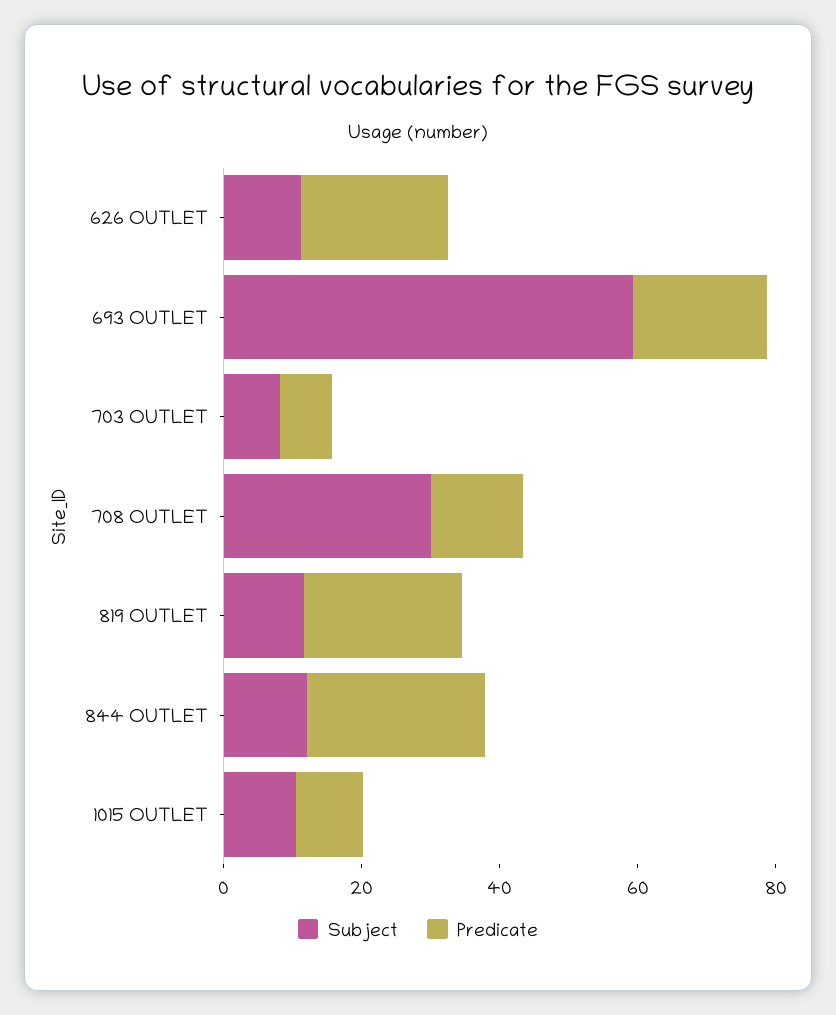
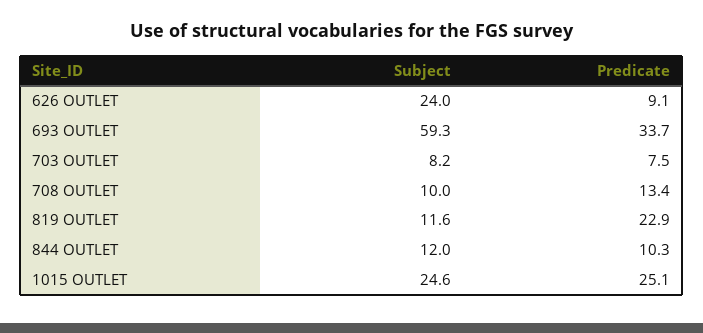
Subject, 626 OUTLET: 10 -> 24
Predicate, 626 OUTLET: 20 -> 9.1
Predicate, 693 OUTLET: 20 -> 33.7
Subject, 708 OUTLET: 30 -> 10
Predicate, 844 OUTLET: 25 -> 10.3
Subject, 1015 OUTLET: 10 -> 24.6
Predicate, 1015 OUTLET: 10 -> 25.1

